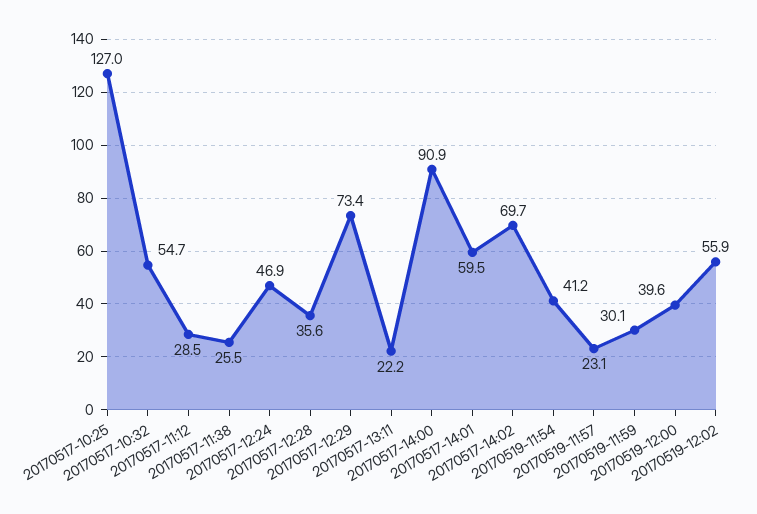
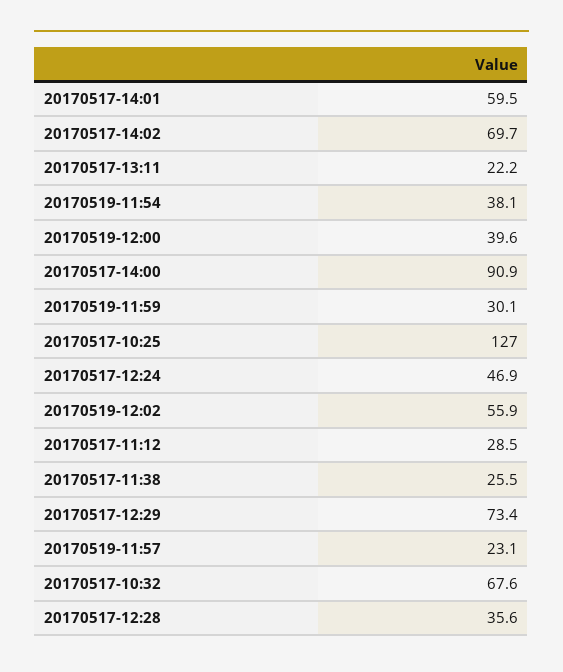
20170517-10:32: 54.7 -> 67.6
20170519-11:54: 41.2 -> 38.1

